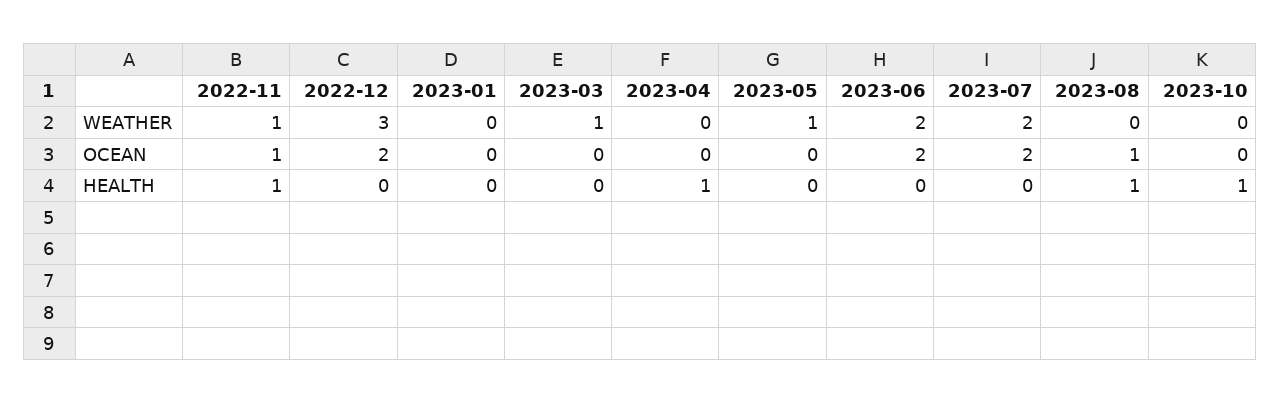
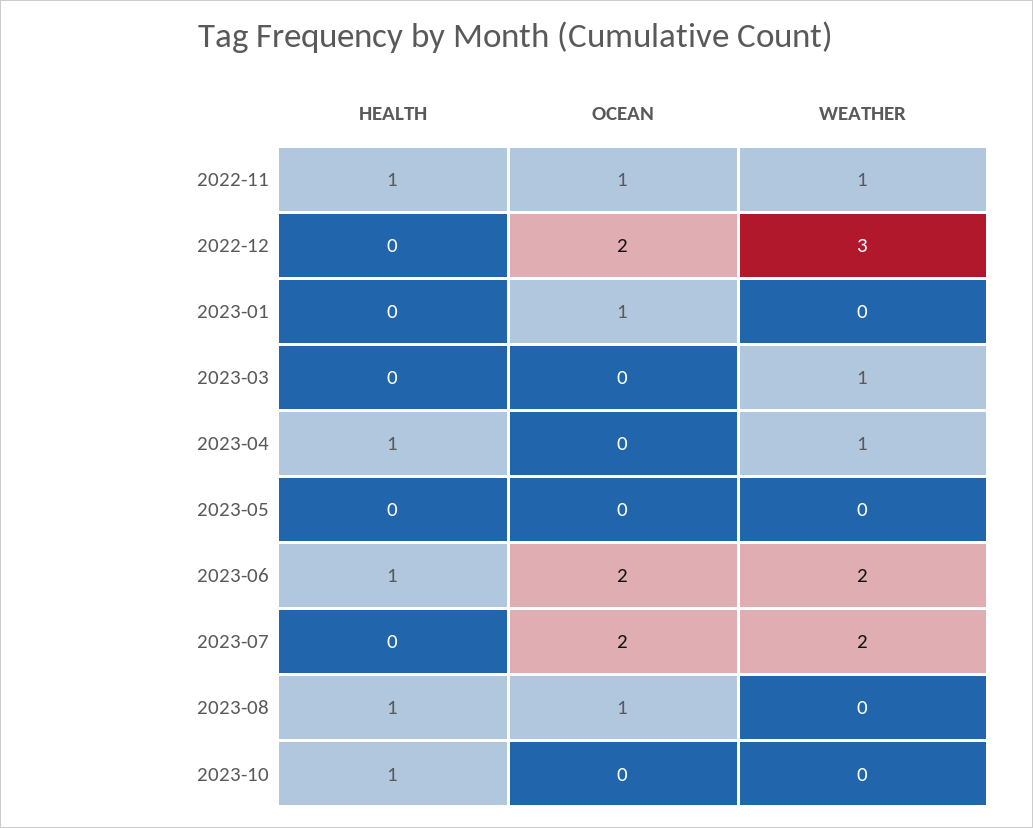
2023-04, WEATHER: 0 -> 1
2023-05, WEATHER: 1 -> 0
2023-01, OCEAN: 0 -> 1
2023-06, HEALTH: 0 -> 1

